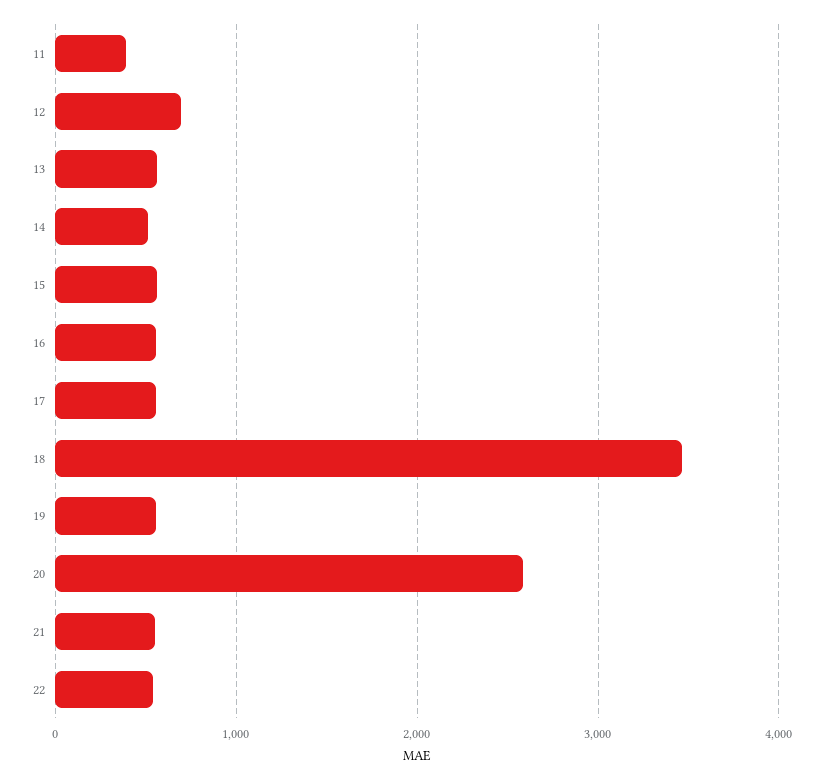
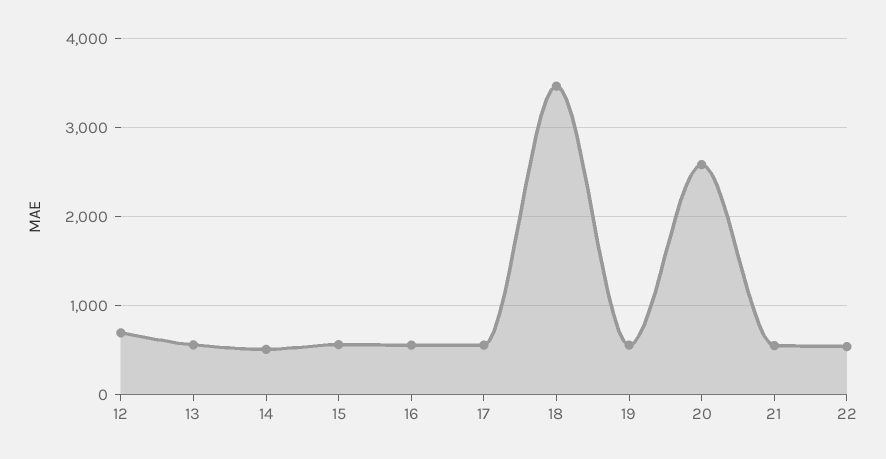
11: 400 -> none

